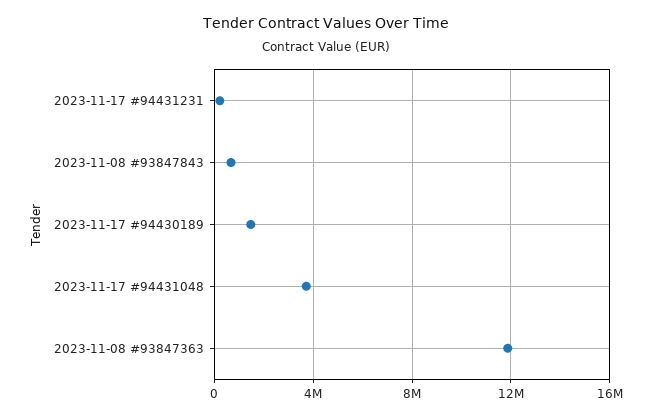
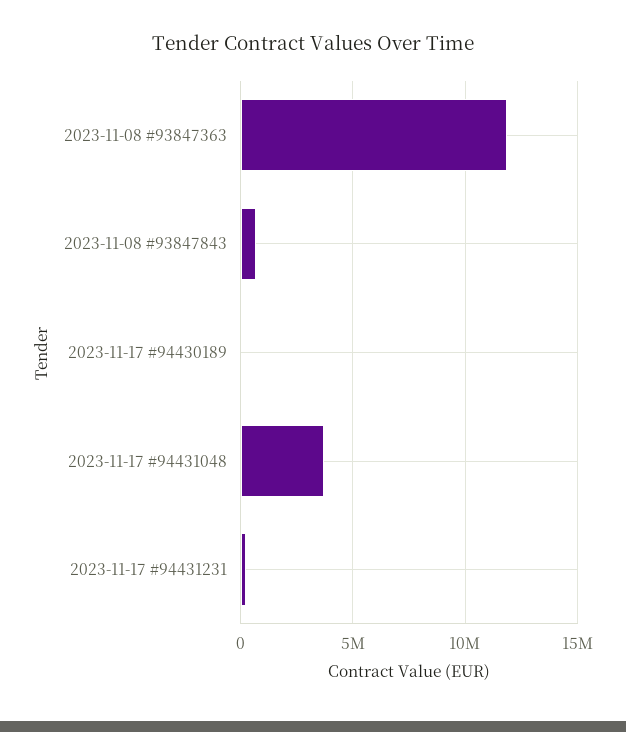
2023-11-17 #94430189: 1500000 -> 0

